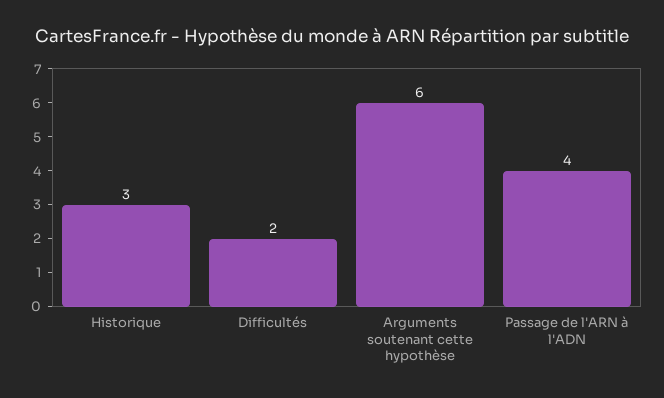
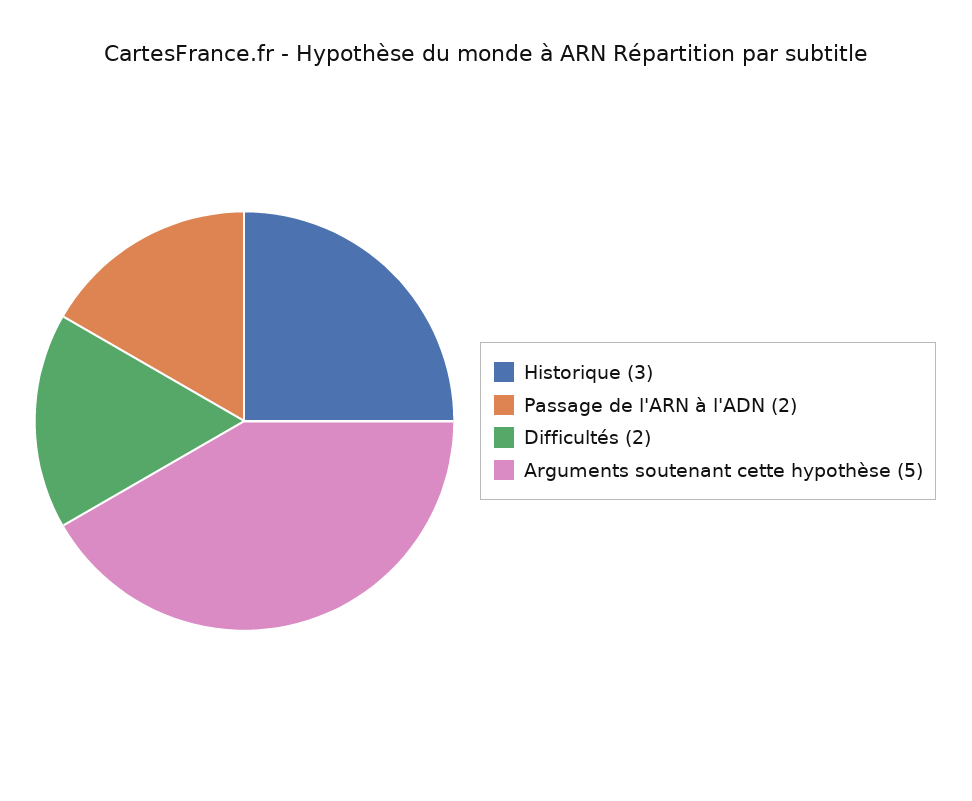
Arguments soutenant cette hypothèse: 6 -> 5
Passage de l'ARN à l'ADN: 4 -> 2

